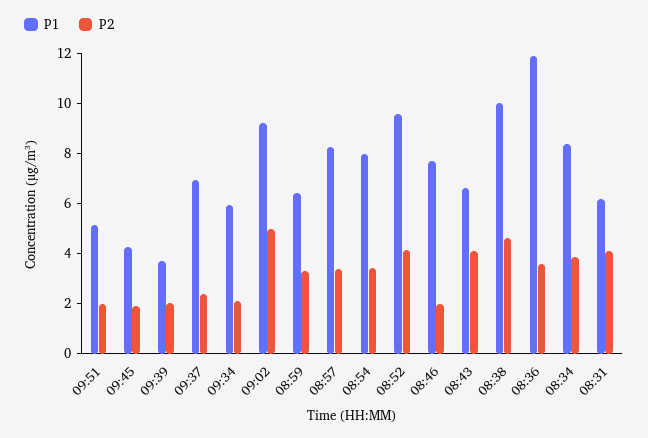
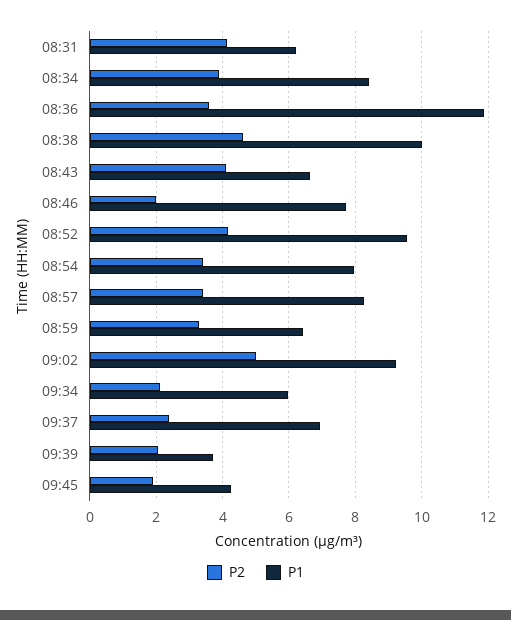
P1, 09:51: 5 -> none
P2, 09:51: 2 -> none

